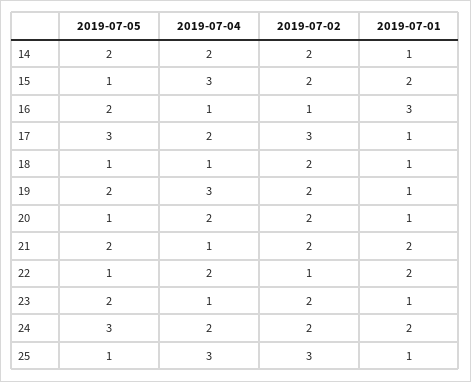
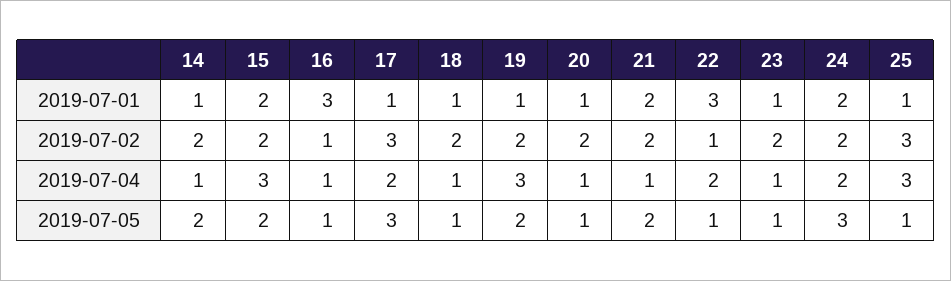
2019-07-04, 14: 2 -> 1
2019-07-05, 15: 1 -> 2
2019-07-05, 16: 2 -> 1
2019-07-04, 20: 2 -> 1
2019-07-01, 22: 2 -> 3
2019-07-05, 23: 2 -> 1

